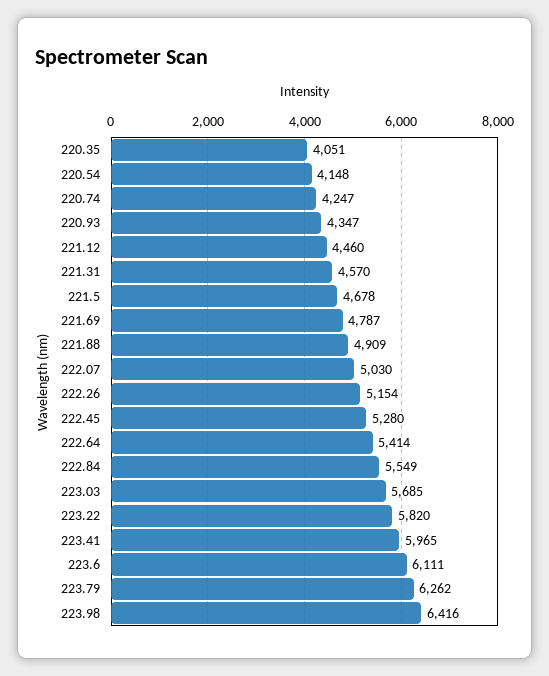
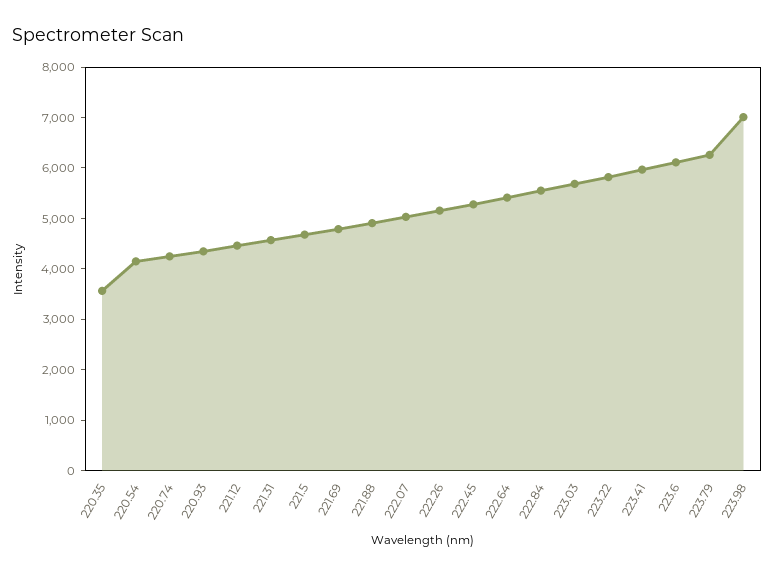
220.35: 4051 -> 3600
223.98: 6416 -> 7000

